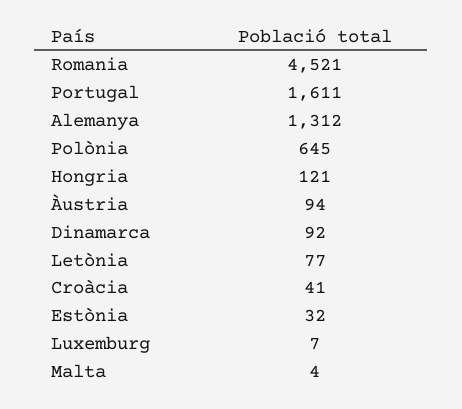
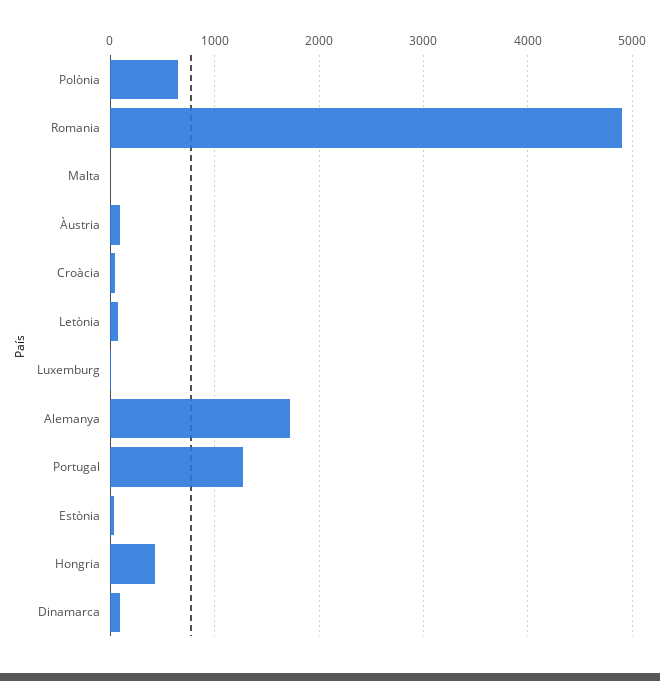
Romania: 4521 -> 4900
Portugal: 1611 -> 1300
Alemanya: 1312 -> 1700
Hongria: 121 -> 400

